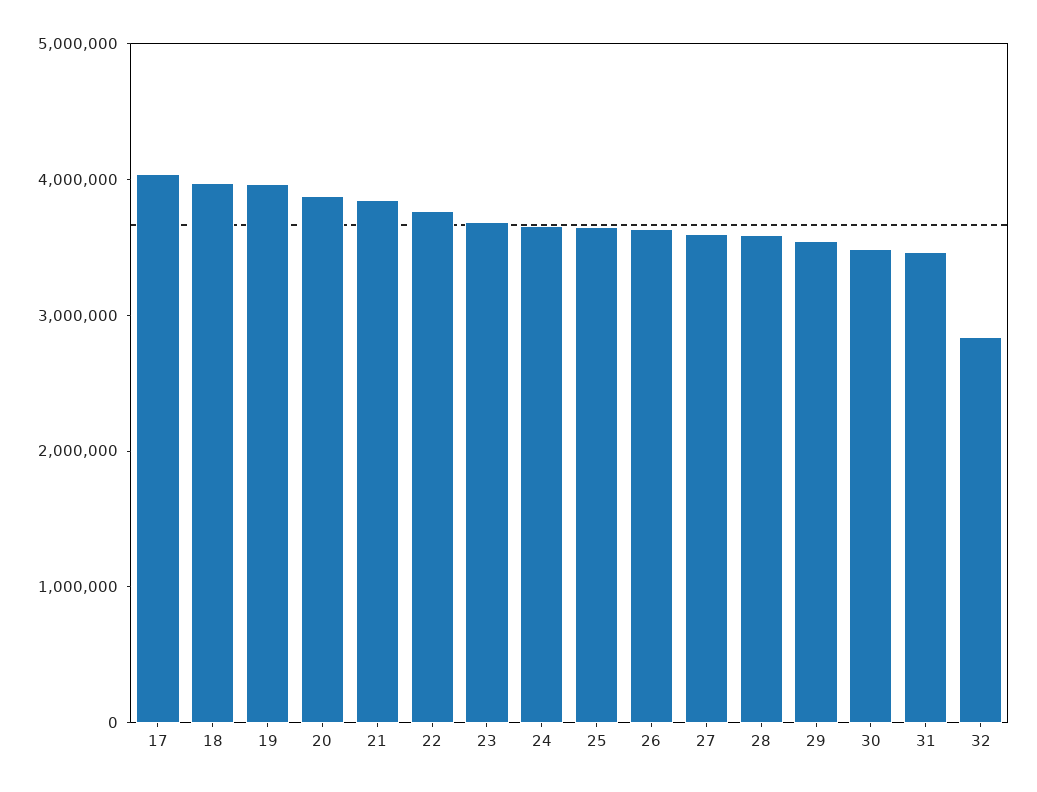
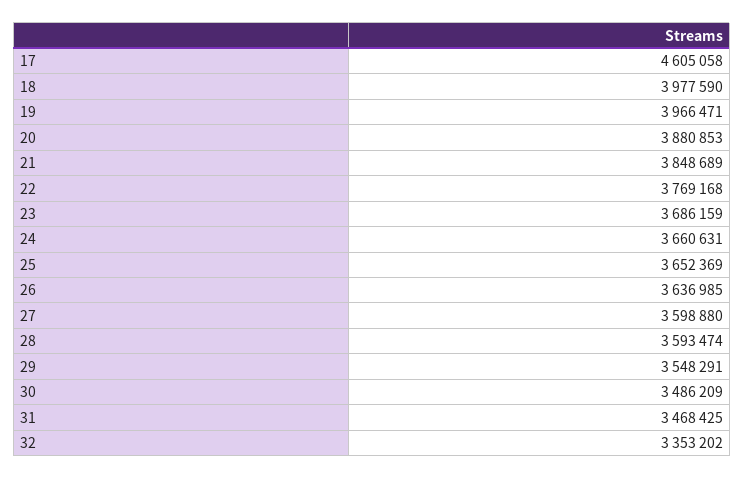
17: 4000000 -> 4605058
32: 2800000 -> 3353202

